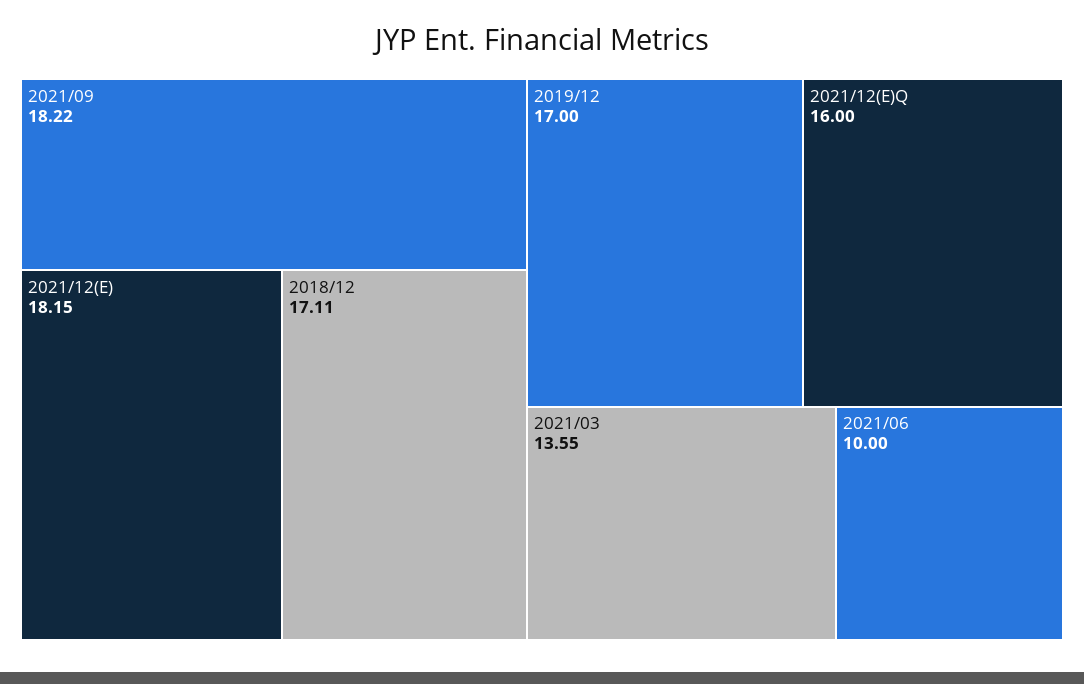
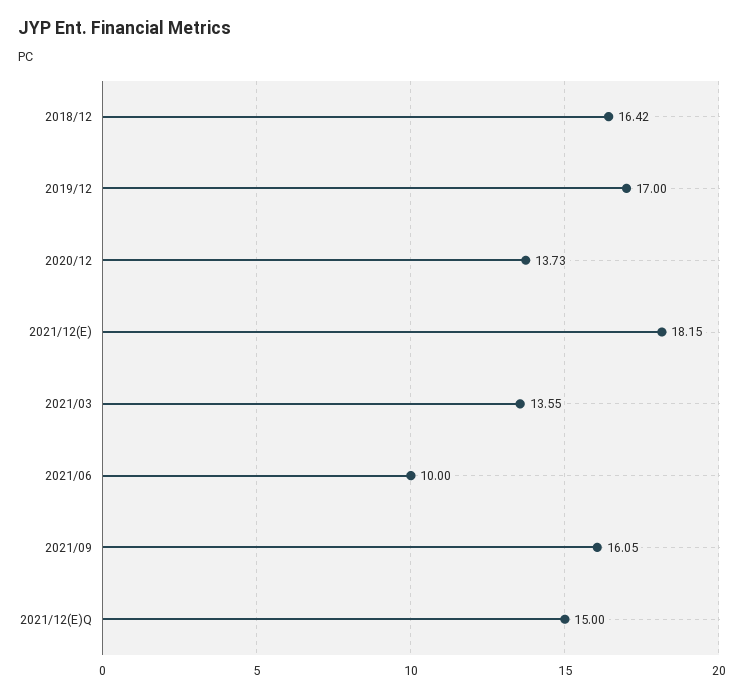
2021/09: 18.22 -> 16.05
2018/12: 17.11 -> 16.42
2021/12(E)Q: 16 -> 15
2020/12: none -> 13.73

